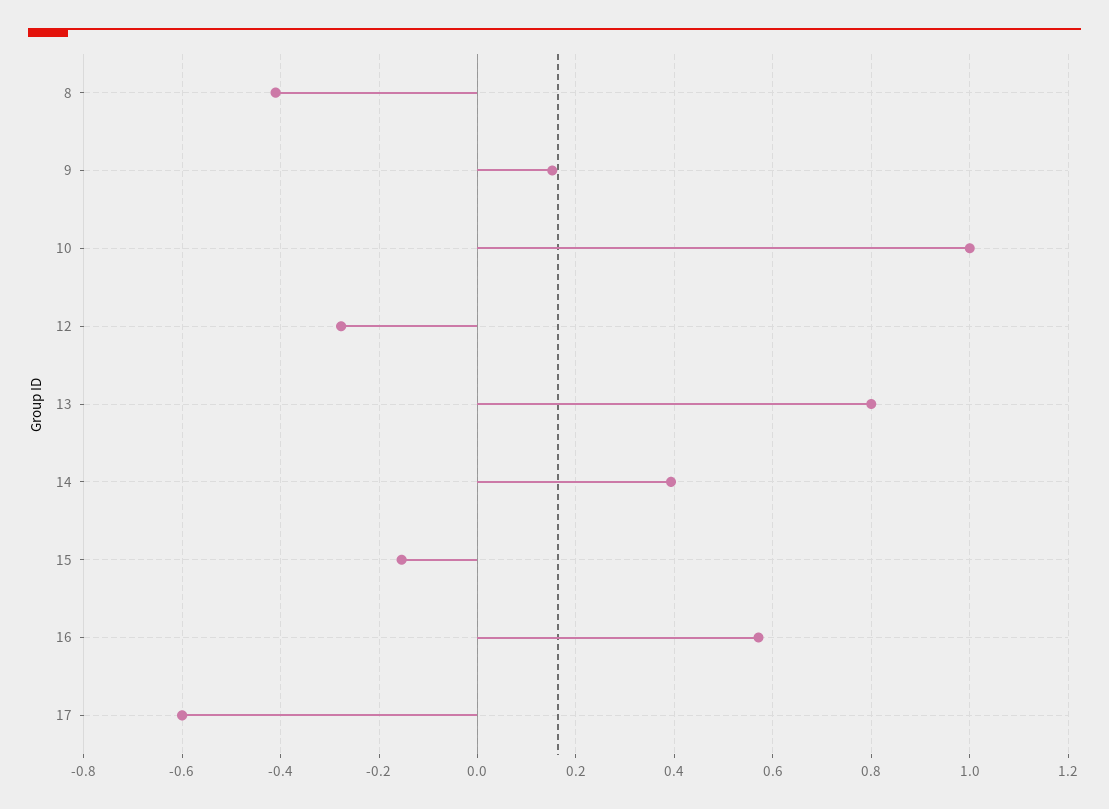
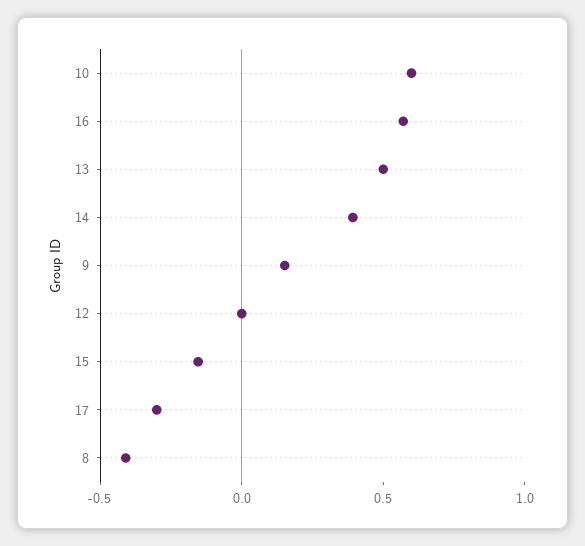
10: 1 -> 0.6
12: -0.28 -> 0
13: 0.8 -> 0.5
17: -0.6 -> -0.3

